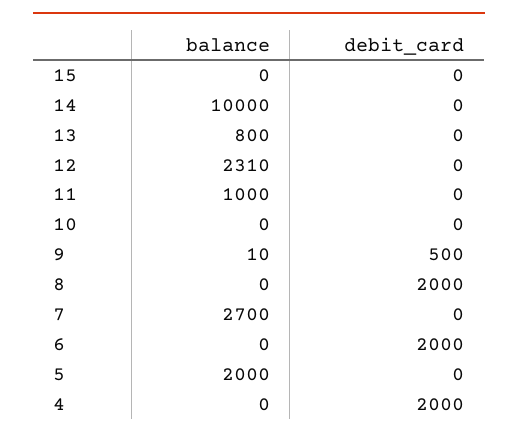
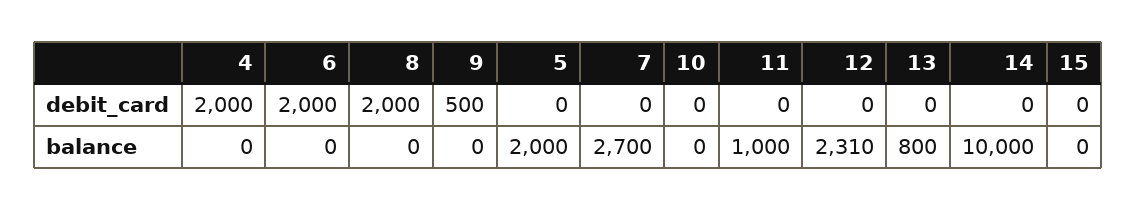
balance, 9: 10 -> 0

